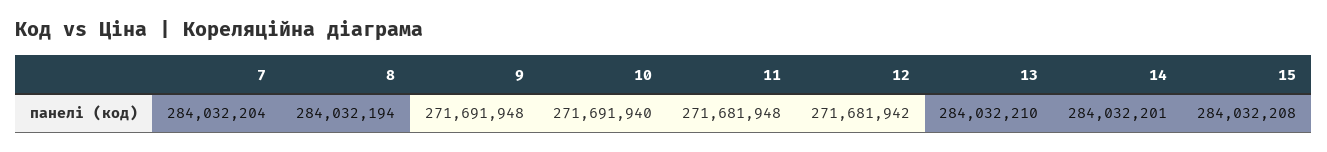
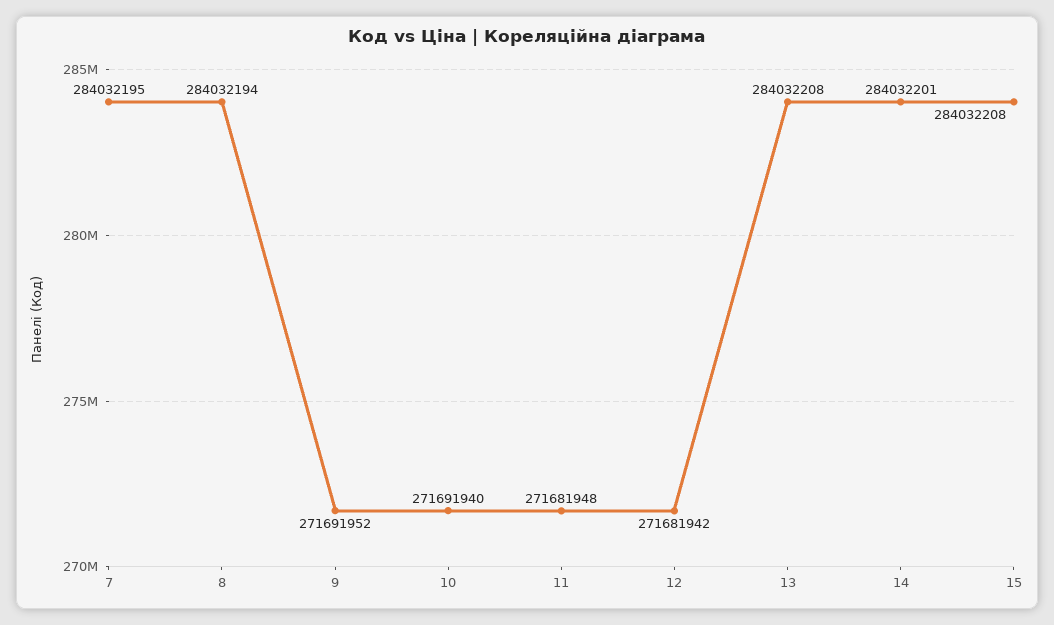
7: 284032204 -> 284032195
9: 271691948 -> 271691952
13: 284032210 -> 284032208

